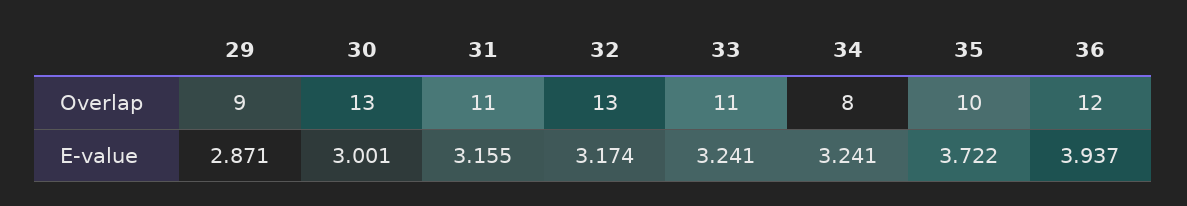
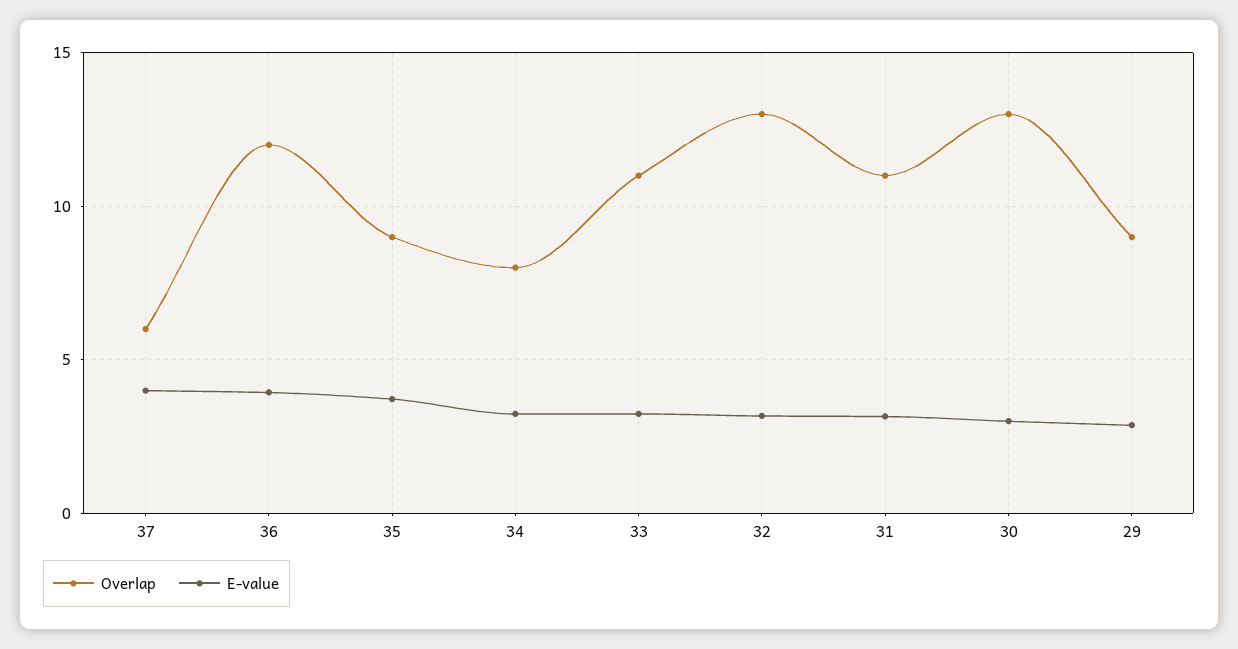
Overlap, 35: 10 -> 9
Overlap, 37: none -> 6
E-value, 37: none -> 4

